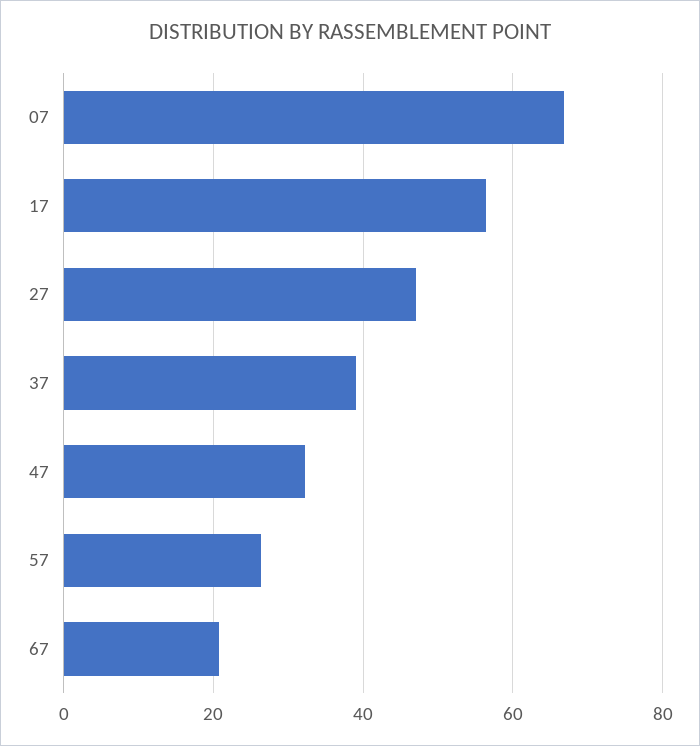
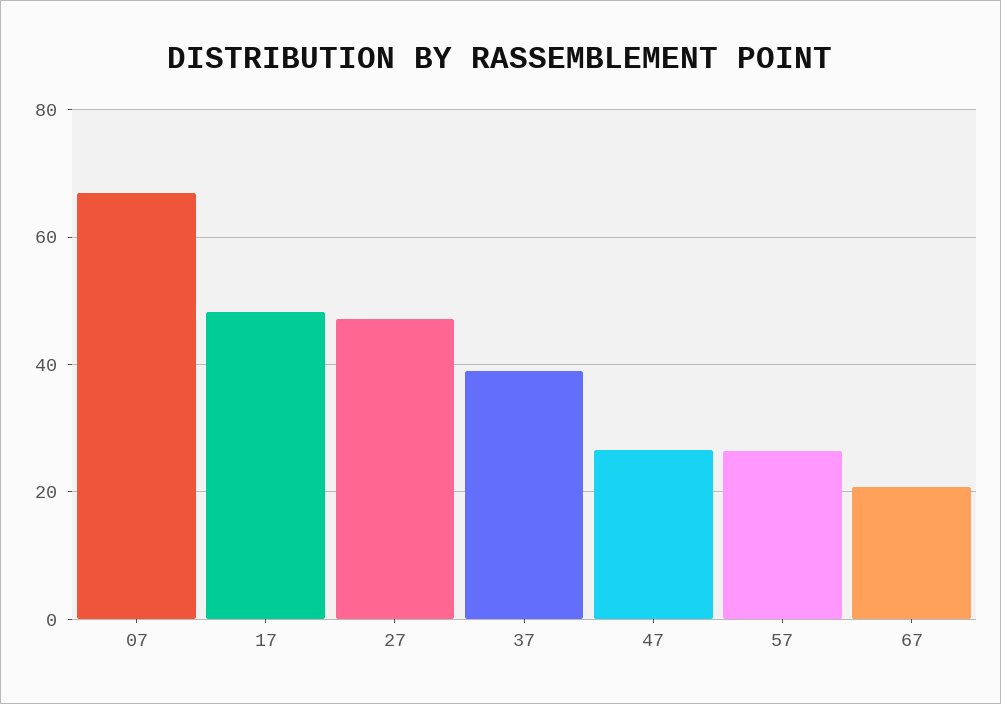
17: 56 -> 48
47: 32 -> 26

